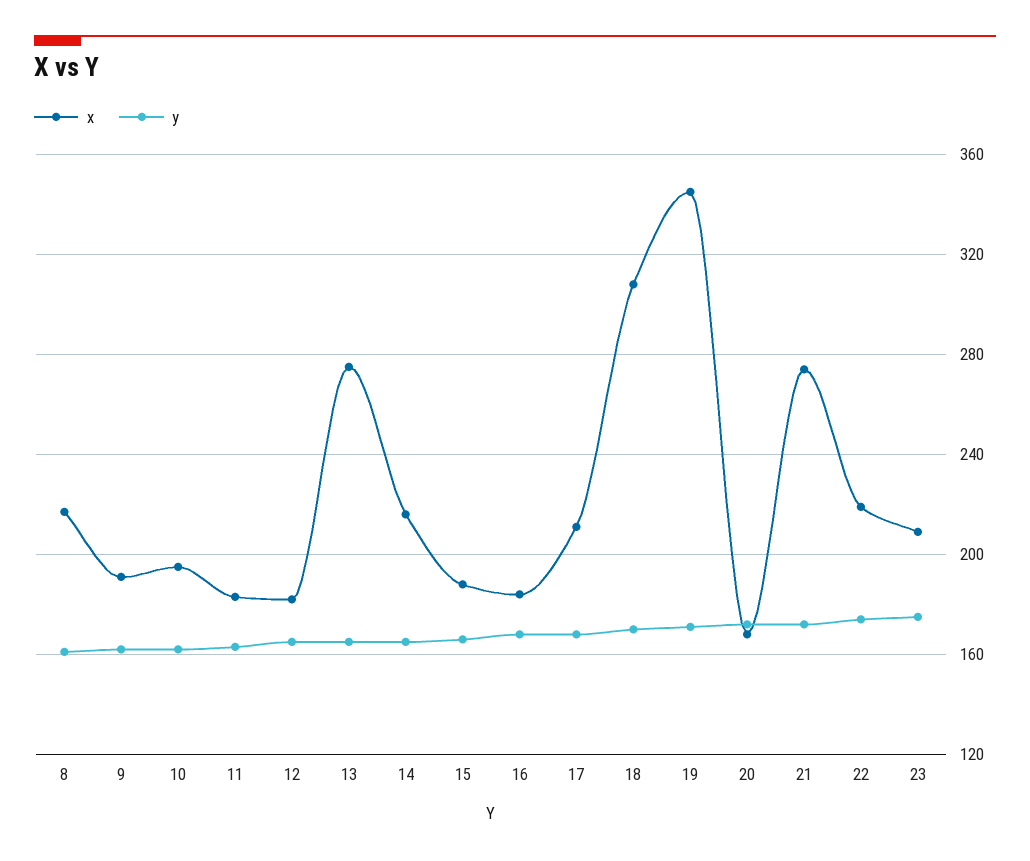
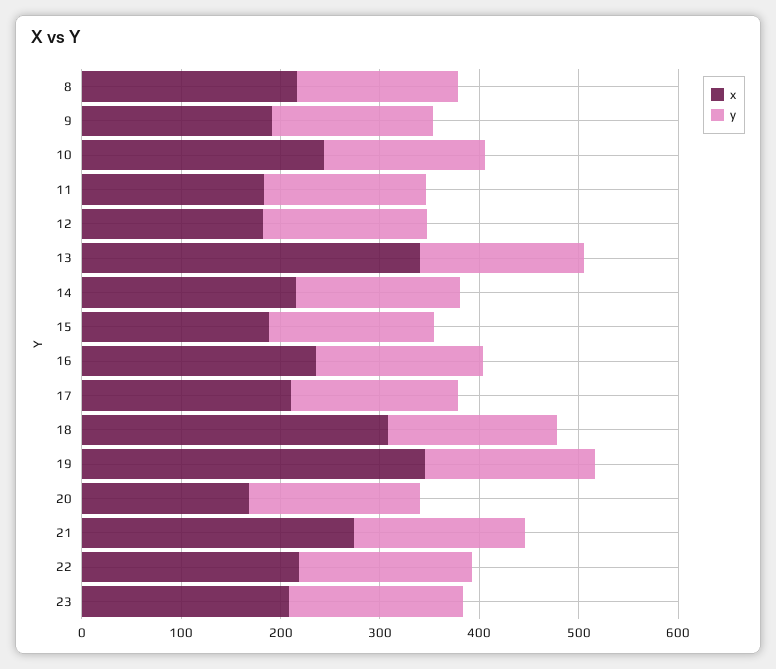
x, 10: 195 -> 240
x, 13: 275 -> 340
x, 16: 185 -> 240

